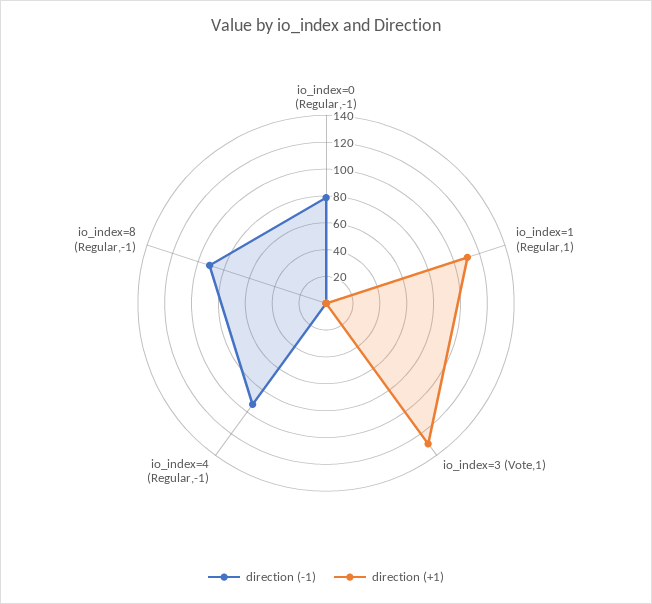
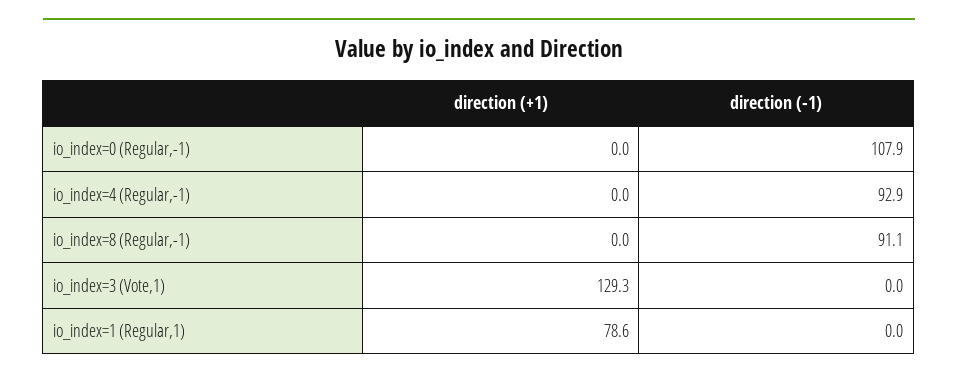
direction (-1), io_index=0 (Regular,-1): 80 -> 107.9
direction (+1), io_index=1 (Regular,1): 110 -> 78.6

